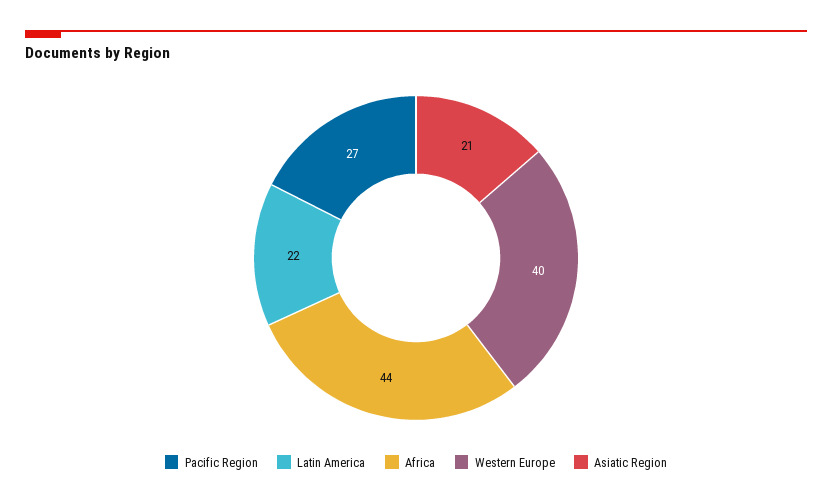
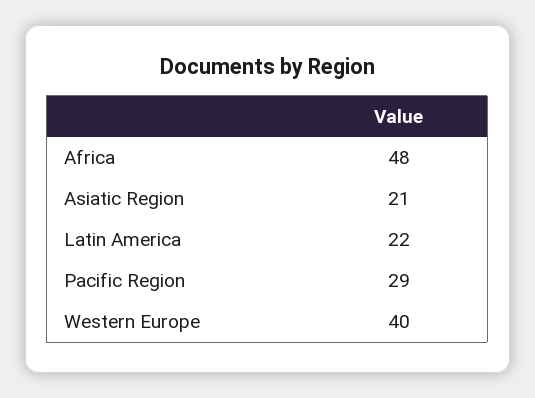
Pacific Region: 27 -> 29
Africa: 44 -> 48

